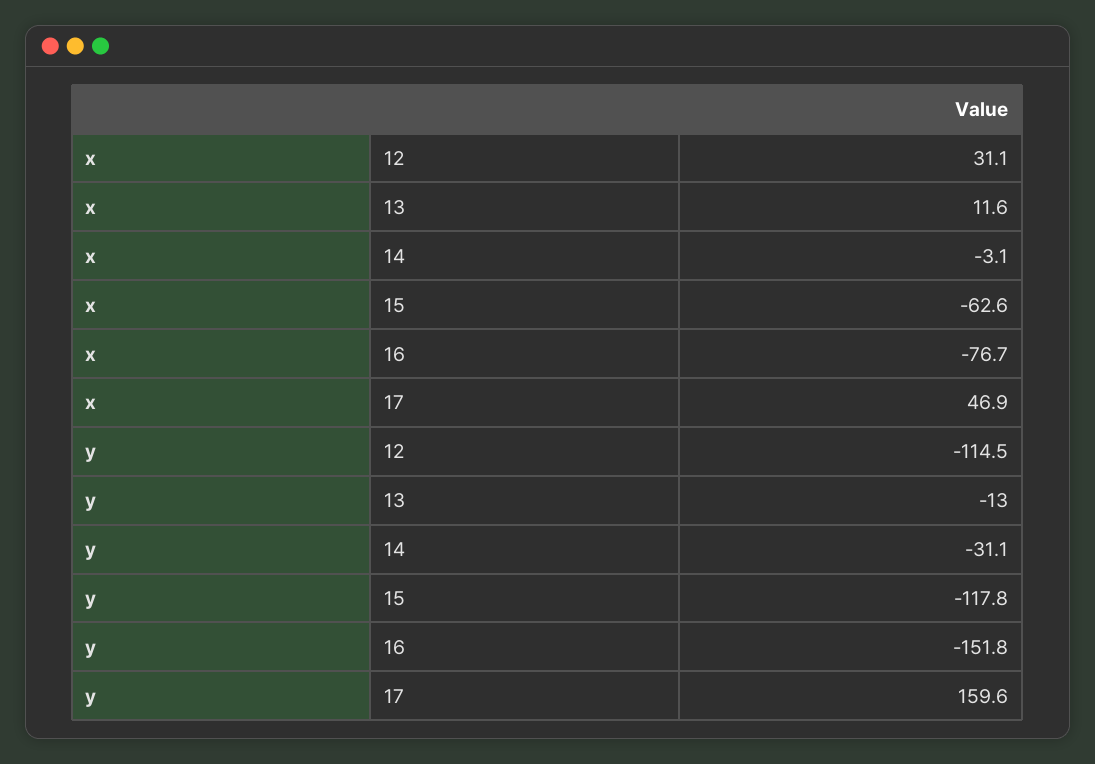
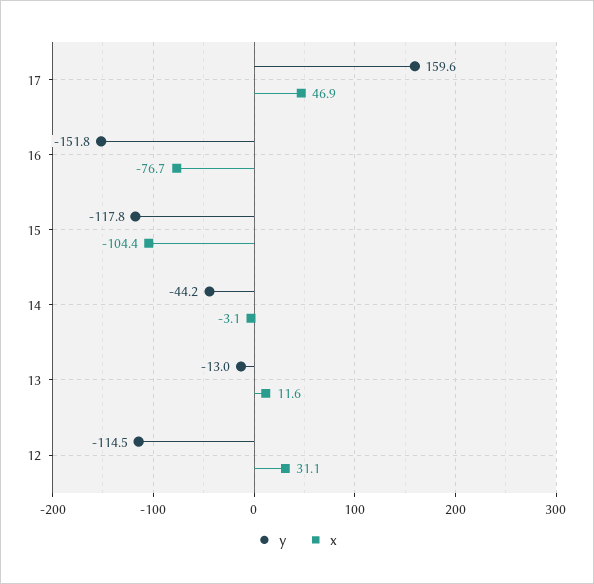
x, 15: -62.6 -> -104.4
y, 14: -31.1 -> -44.2

